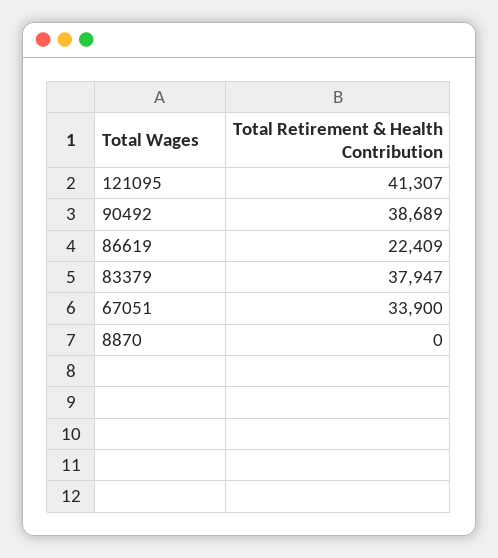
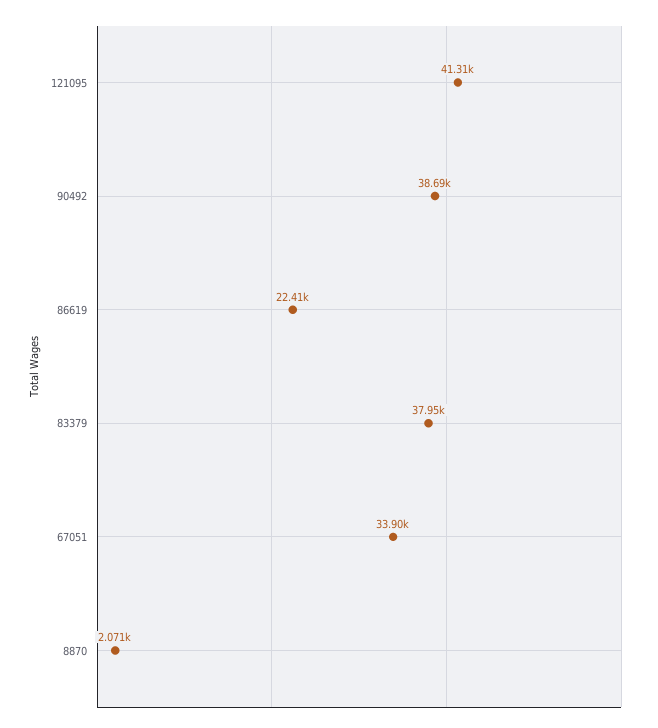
8870: 0 -> 2071

